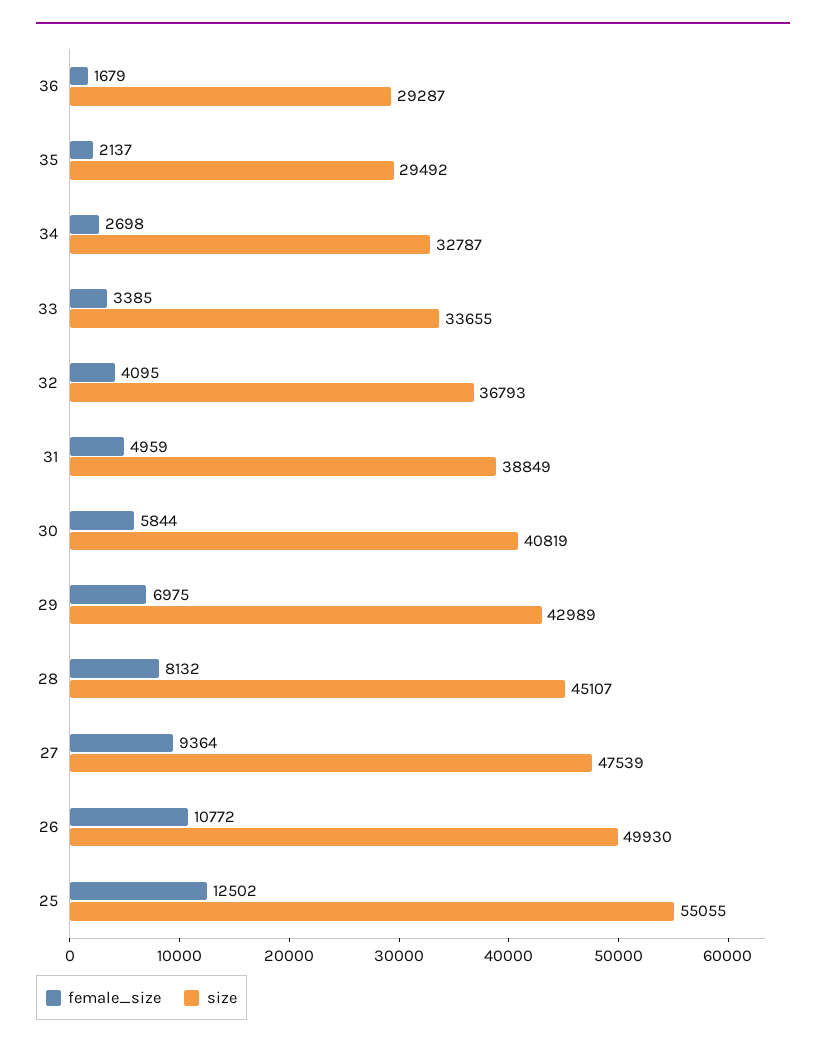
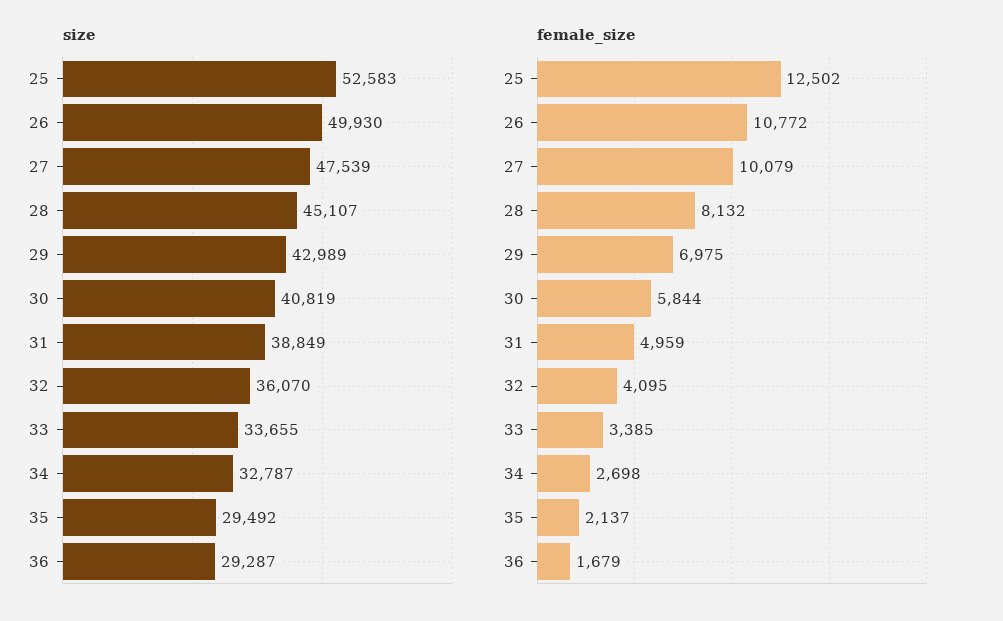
size, 32: 36793 -> 36070
female_size, 27: 9364 -> 10079
size, 25: 55055 -> 52583

